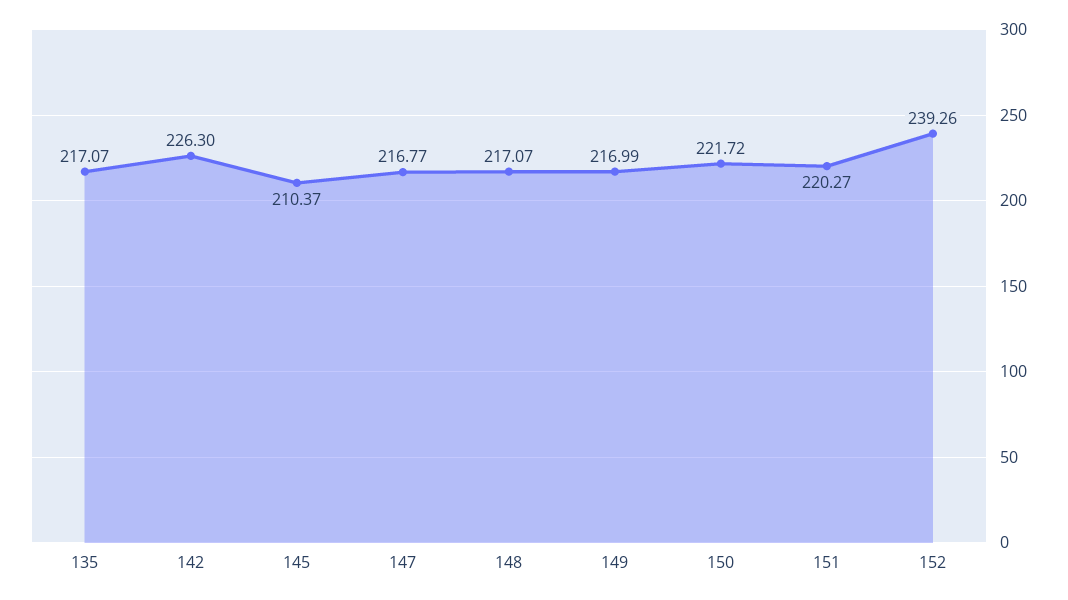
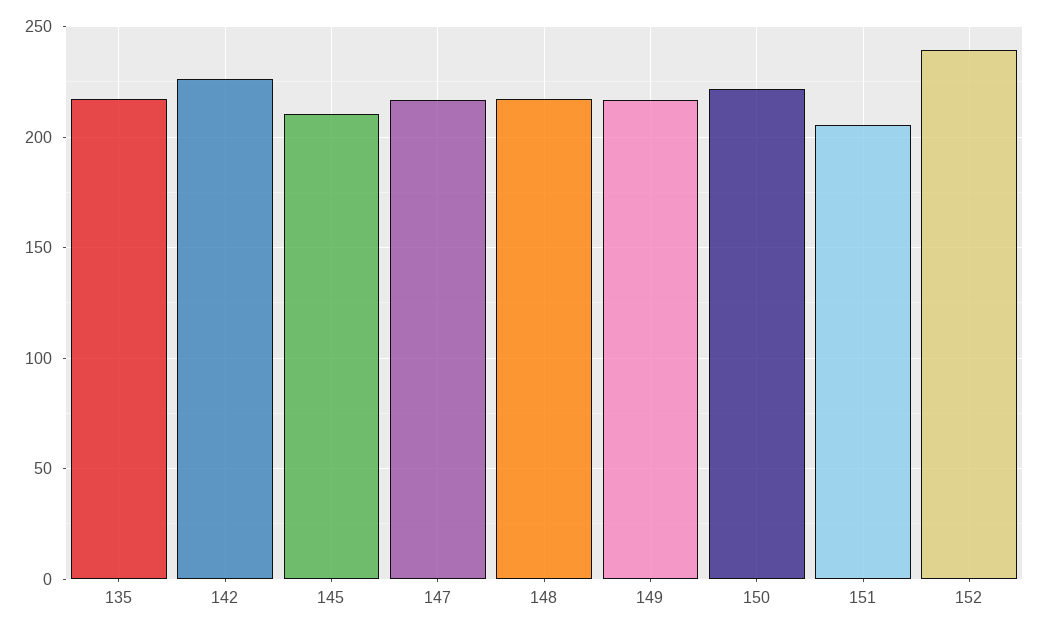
151: 220.27 -> 205

